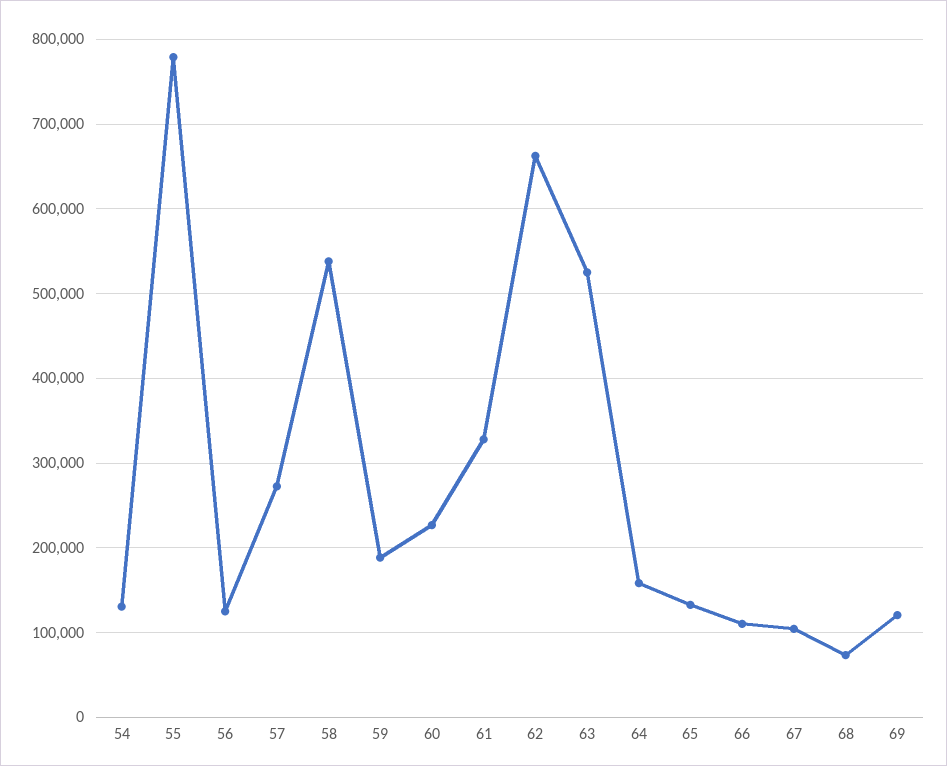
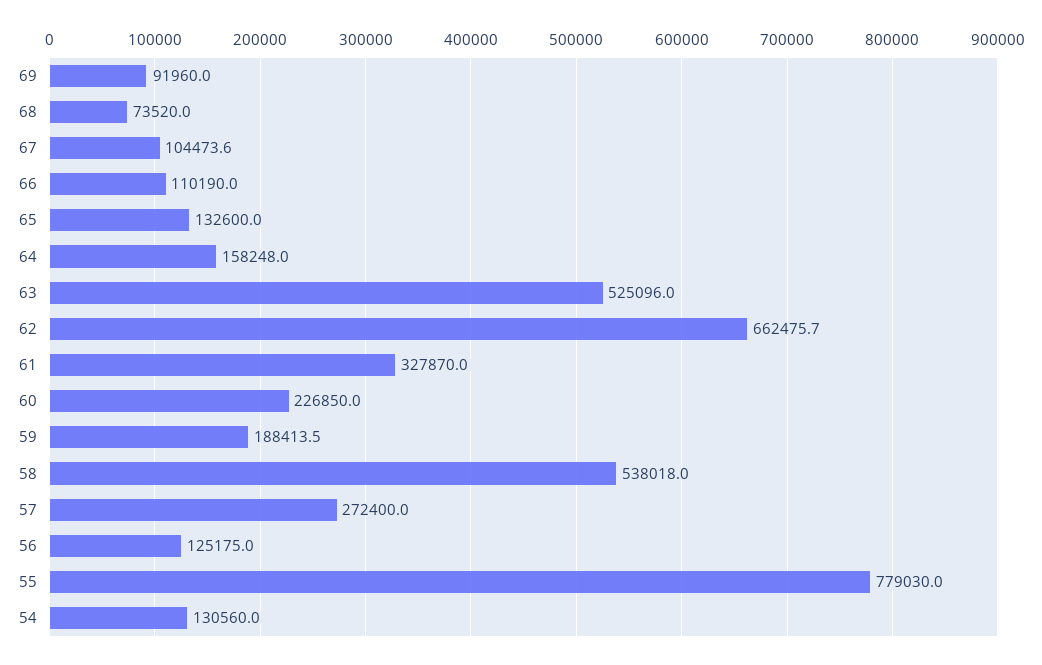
69: 120000 -> 91960

